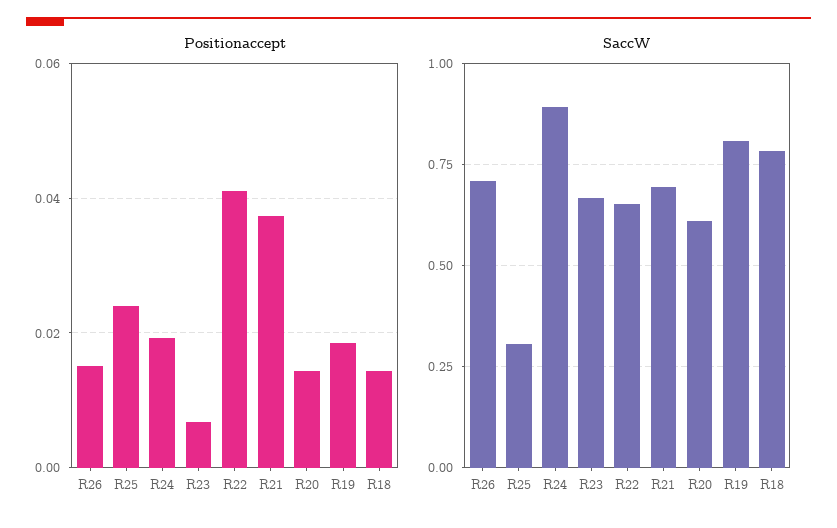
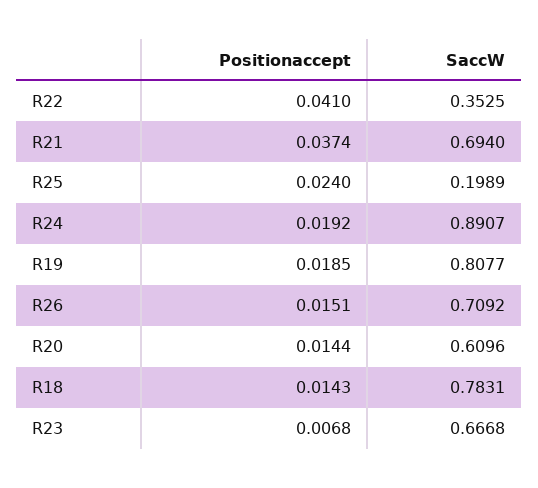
SaccW, R25: 0.3 -> 0.1989
SaccW, R22: 0.65 -> 0.3525

